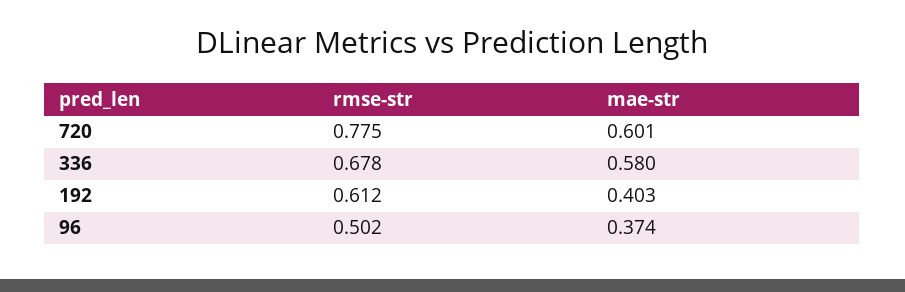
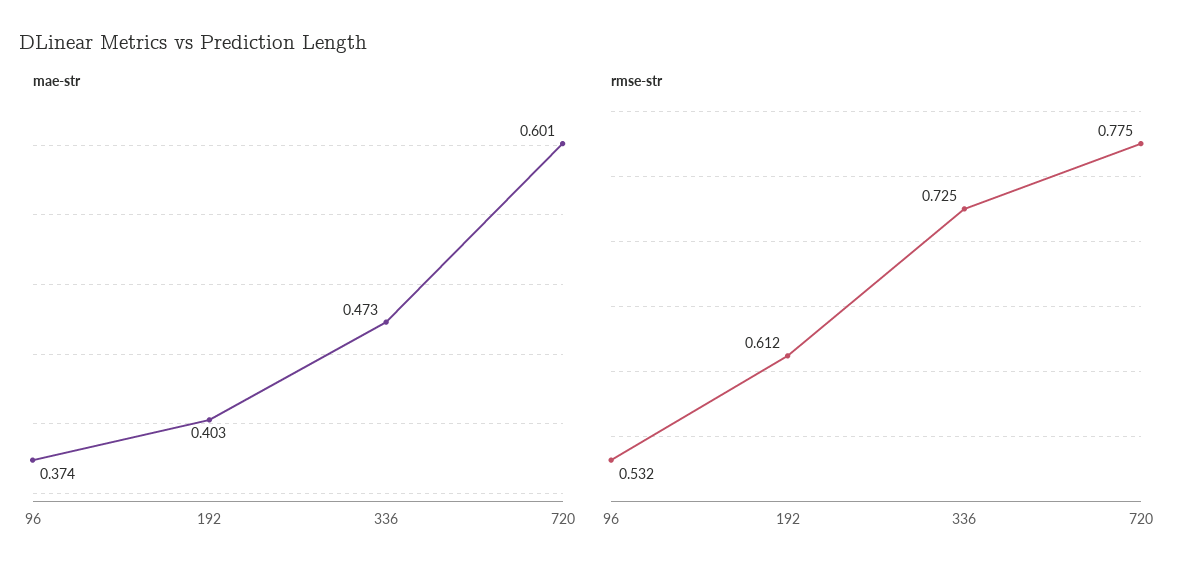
rmse-str, 336: 0.678 -> 0.725
mae-str, 336: 0.58 -> 0.473
rmse-str, 96: 0.502 -> 0.532

